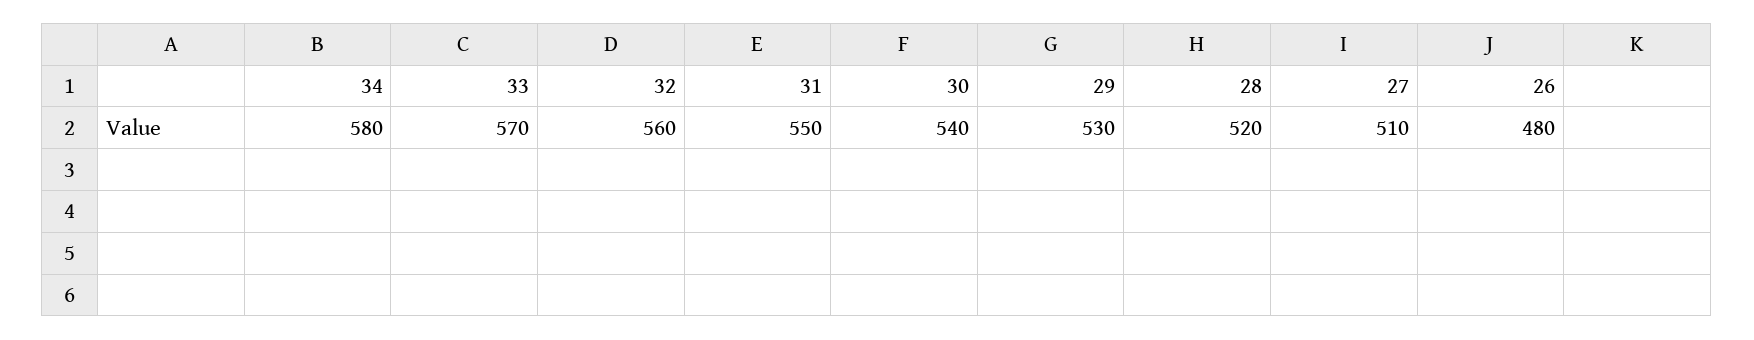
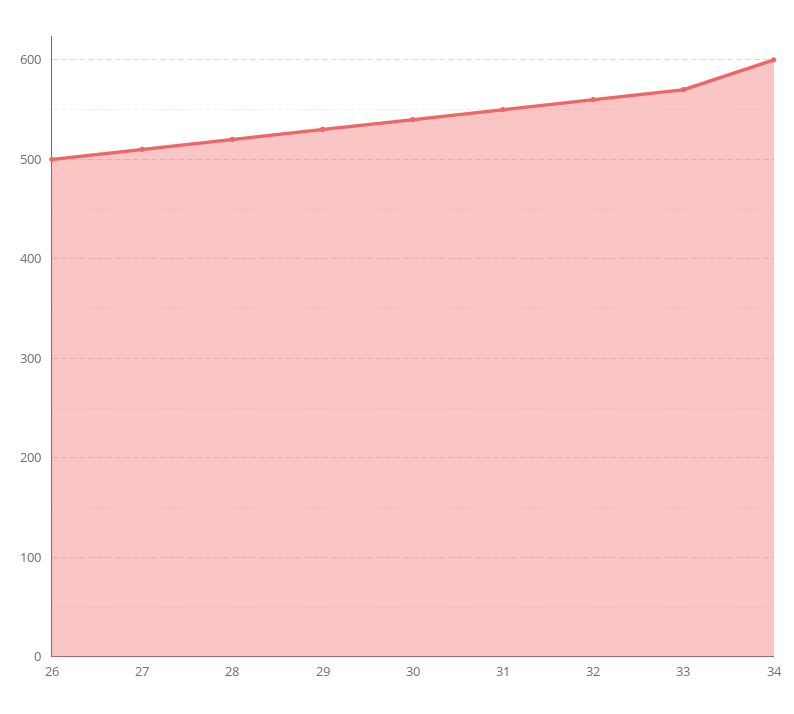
34: 580 -> 600
26: 480 -> 500

